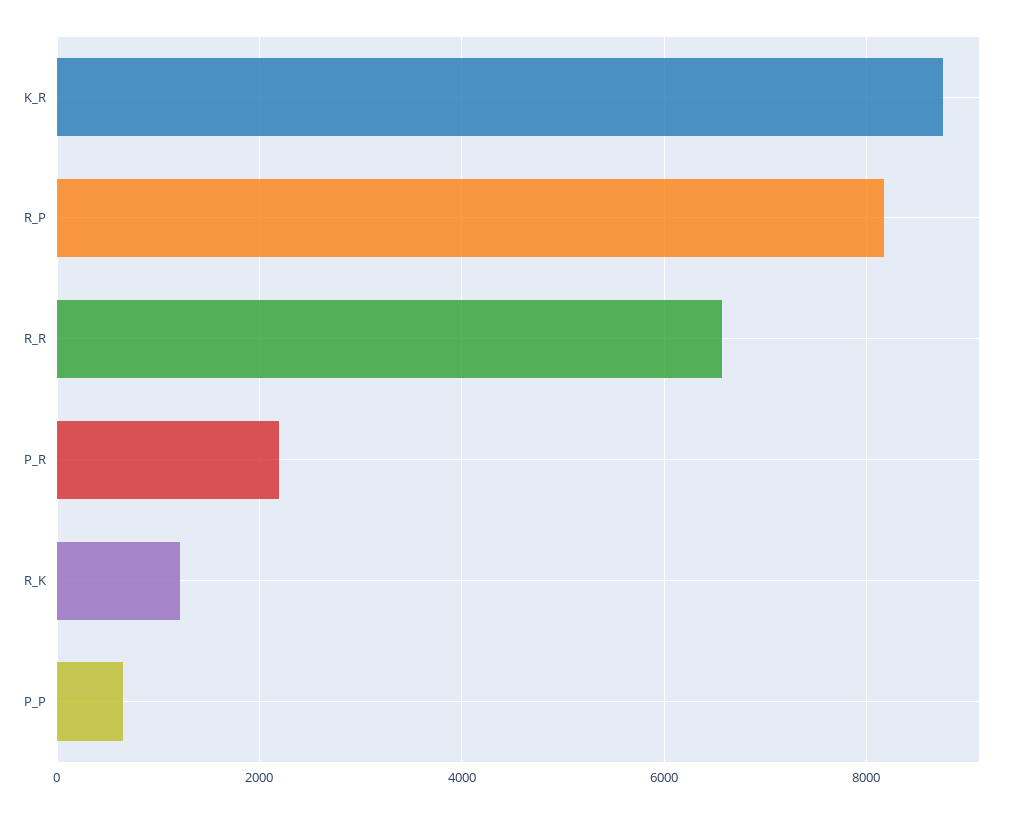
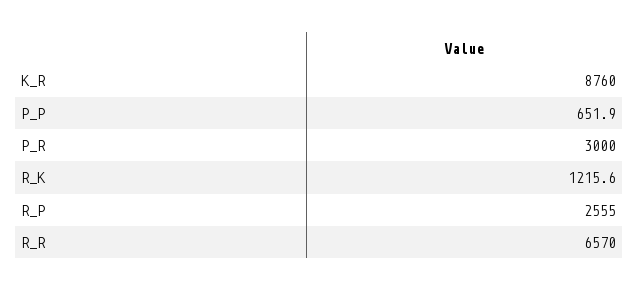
R_P: 8200 -> 2555
P_R: 2200 -> 3000

